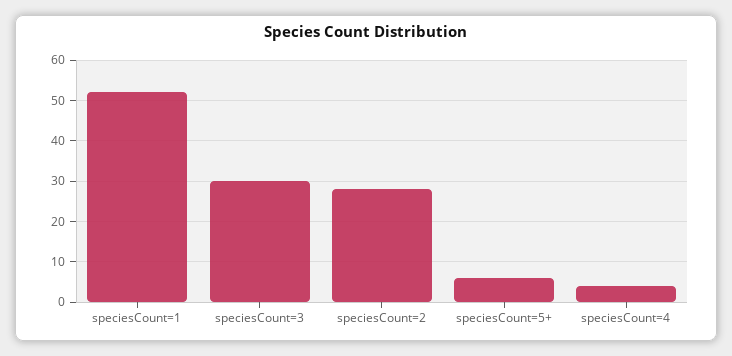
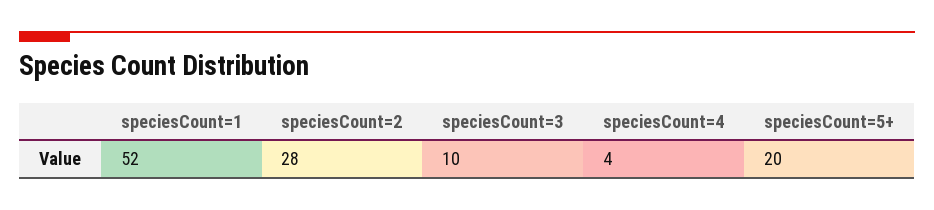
speciesCount=3: 30 -> 10
speciesCount=5+: 5 -> 20

